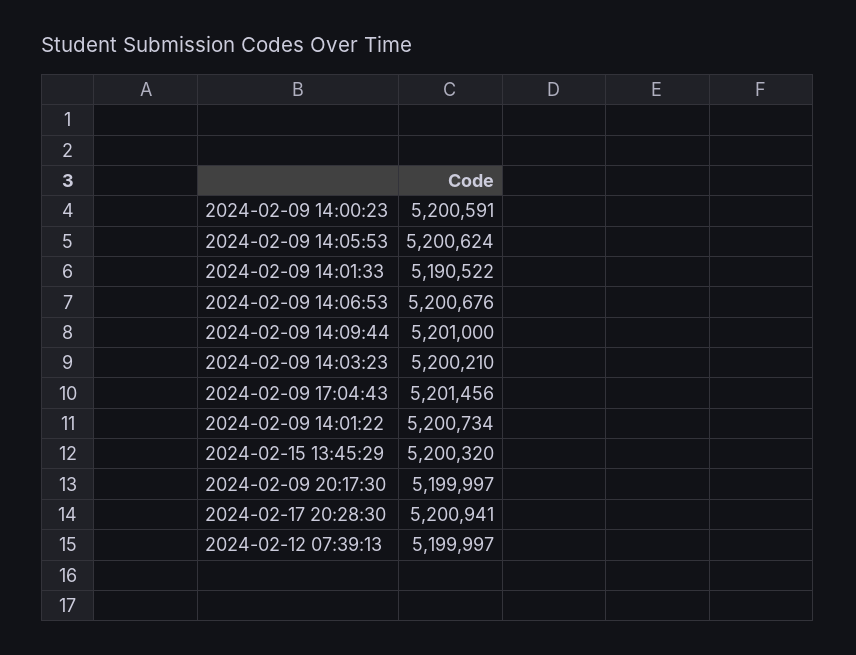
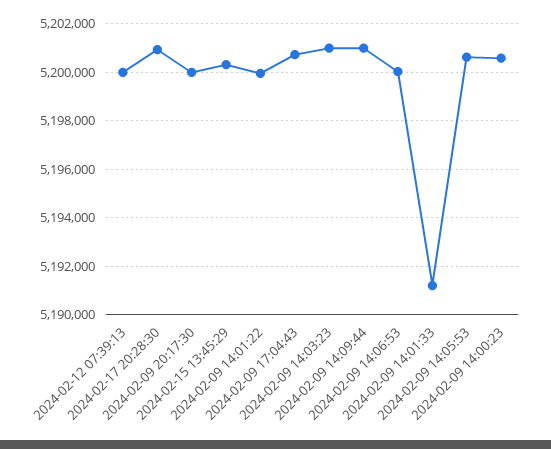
2024-02-09 14:01:33: 5190522 -> 5191250
2024-02-09 14:06:53: 5200676 -> 5200000
2024-02-09 14:03:23: 5200210 -> 5201000
2024-02-09 17:04:43: 5201456 -> 5200750
2024-02-09 14:01:22: 5200734 -> 5200000

